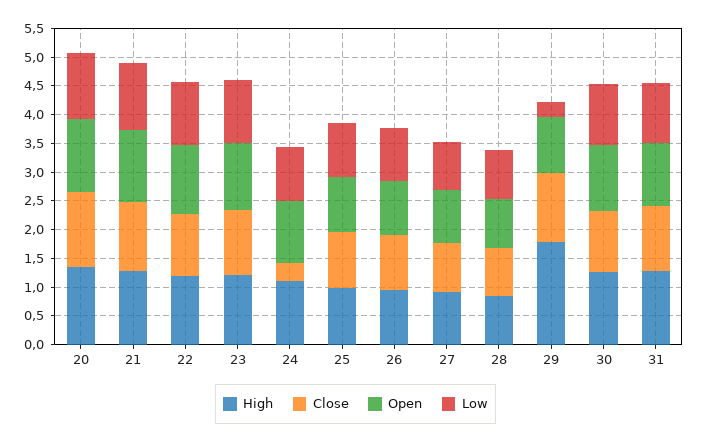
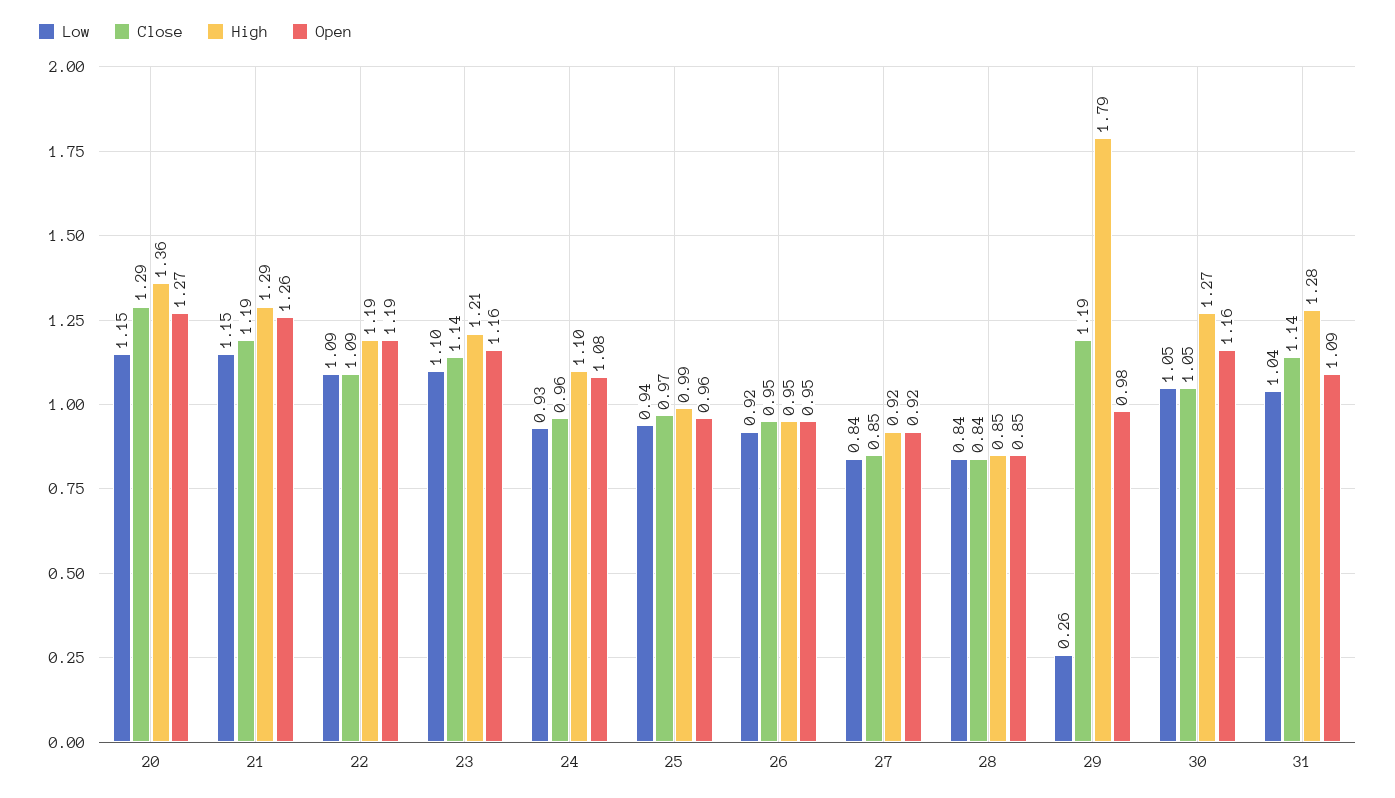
Close, 24: 0.25 -> 0.96

